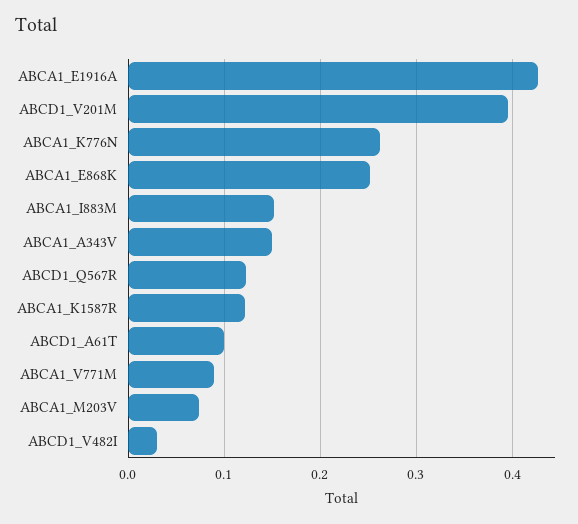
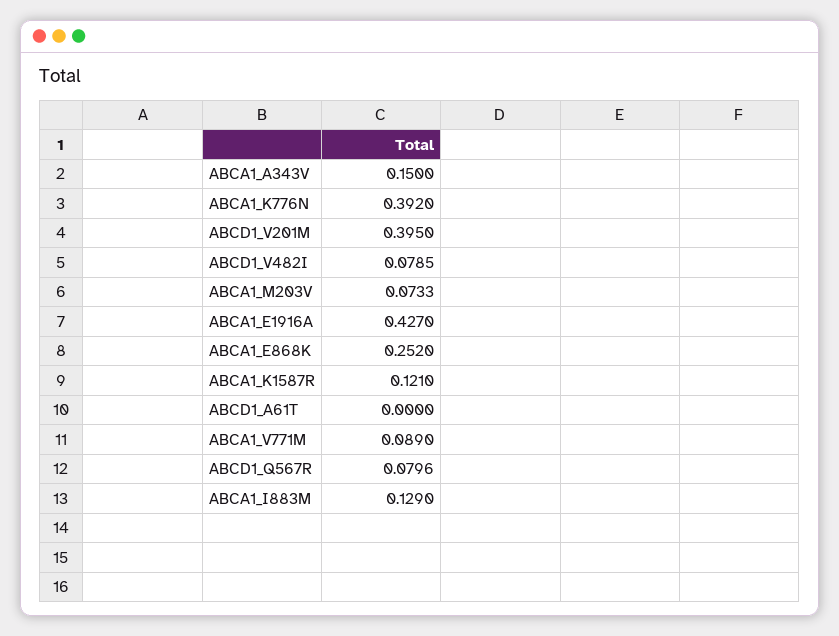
ABCA1_K776N: 0.26 -> 0.392
ABCA1_I883M: 0.15 -> 0.129
ABCD1_Q567R: 0.12 -> 0.0796
ABCD1_A61T: 0.1 -> 0
ABCD1_V482I: 0.03 -> 0.0785

